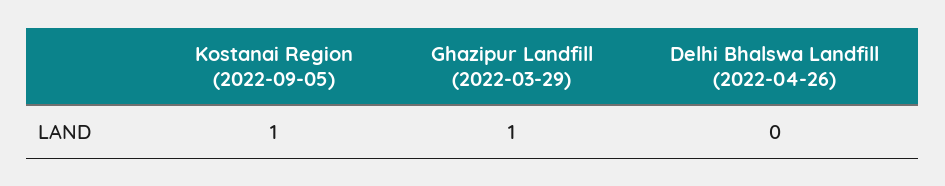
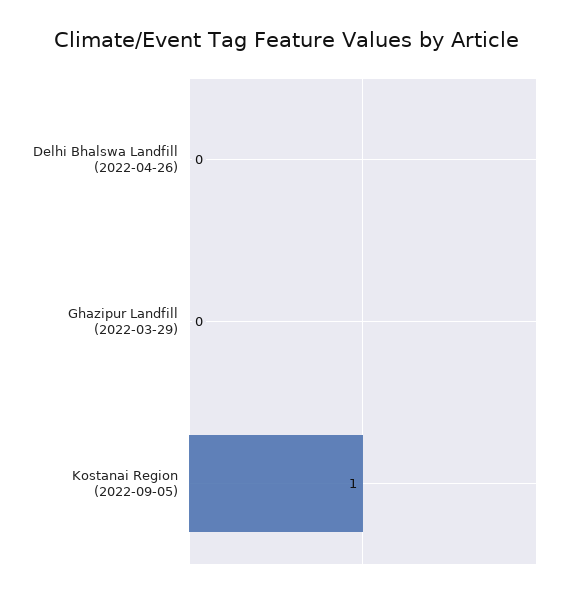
Ghazipur Landfill (2022-03-29): 1 -> 0

